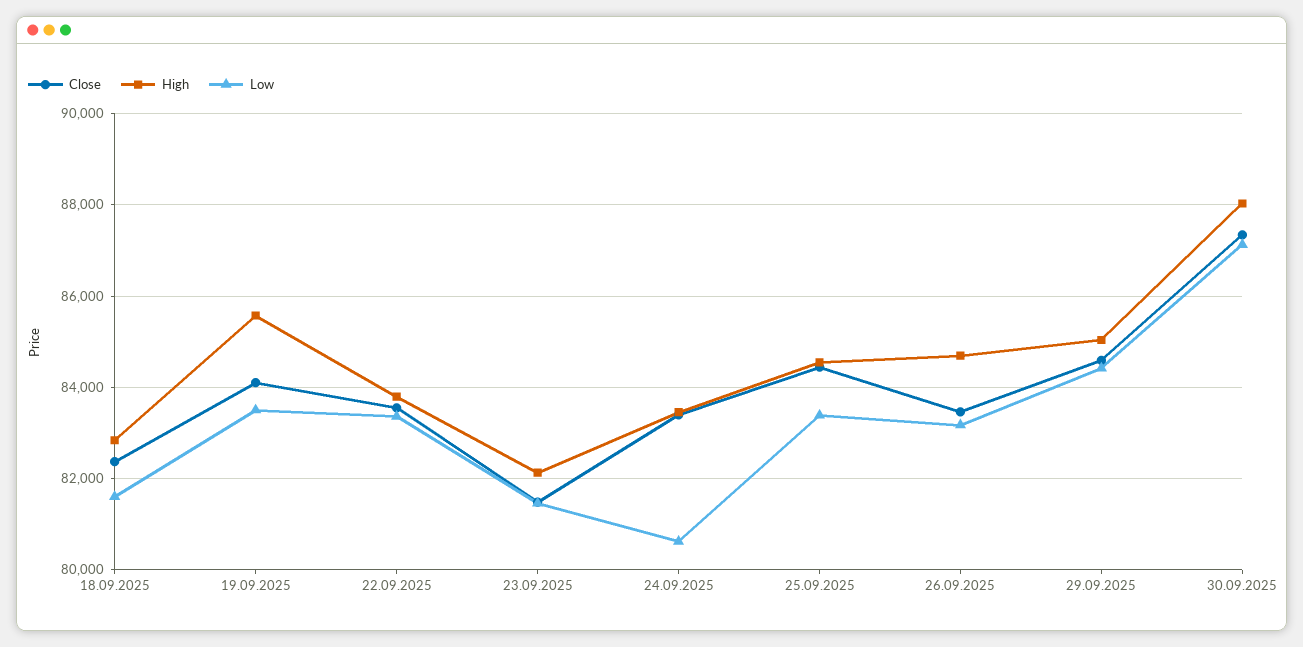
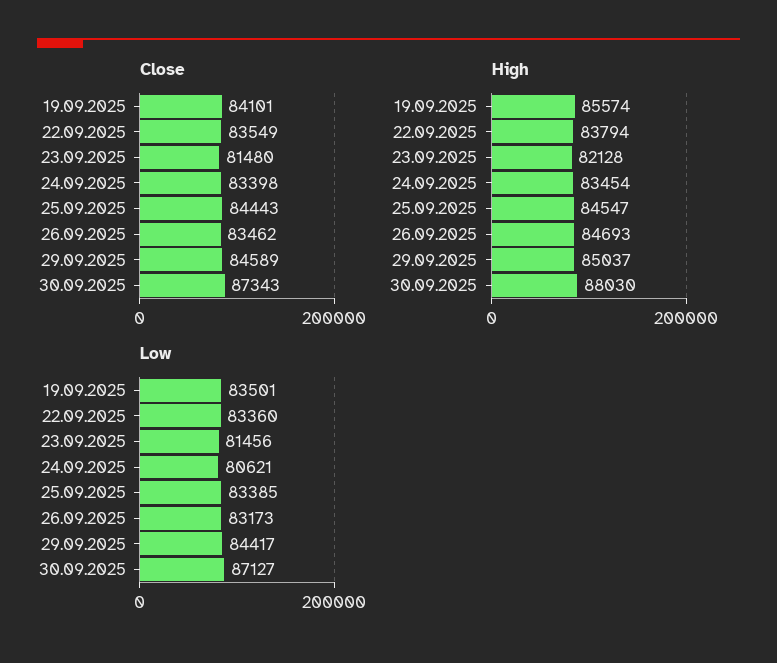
Close, 18.09.2025: 82400 -> none
High, 18.09.2025: 82800 -> none
Low, 18.09.2025: 81600 -> none

